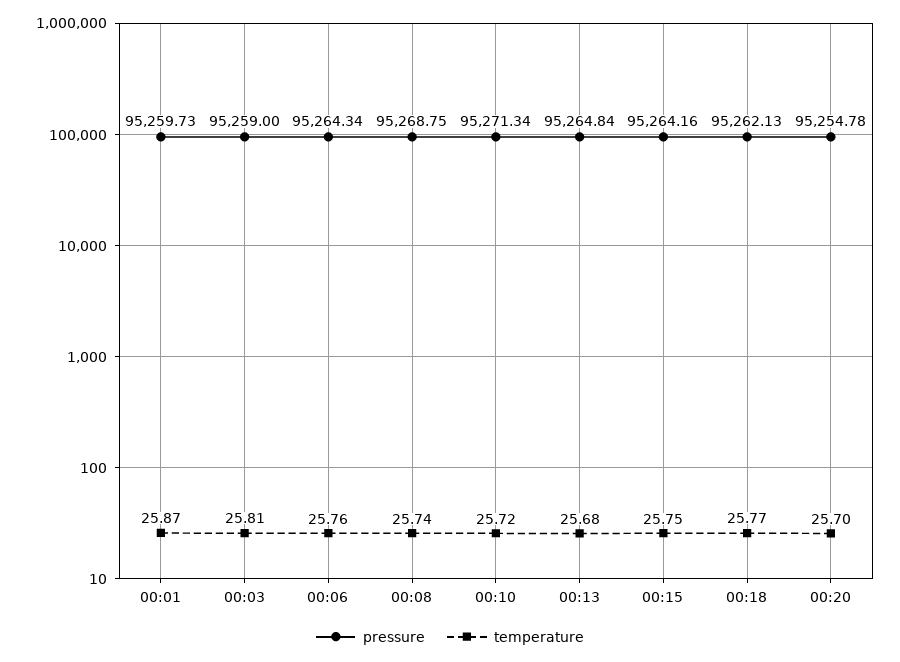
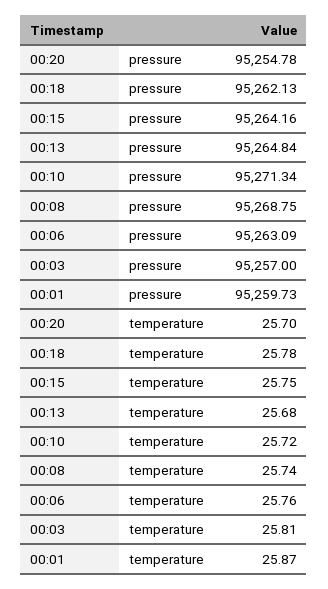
pressure, 00:03: 95259 -> 95257
pressure, 00:06: 95264.34 -> 95263.09
temperature, 00:18: 25.77 -> 25.78

